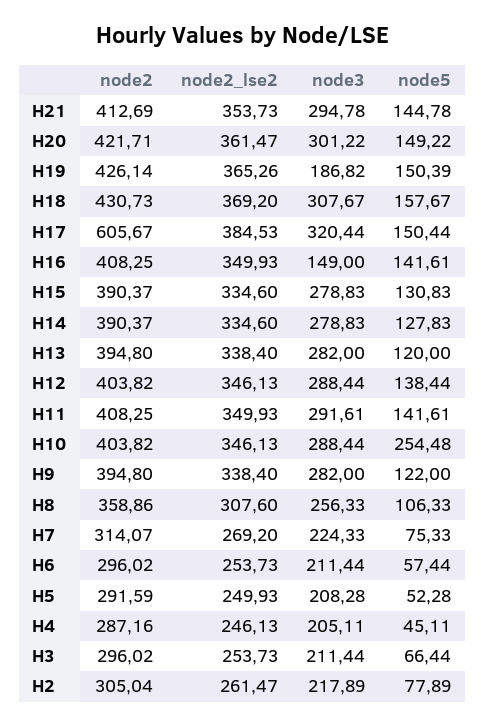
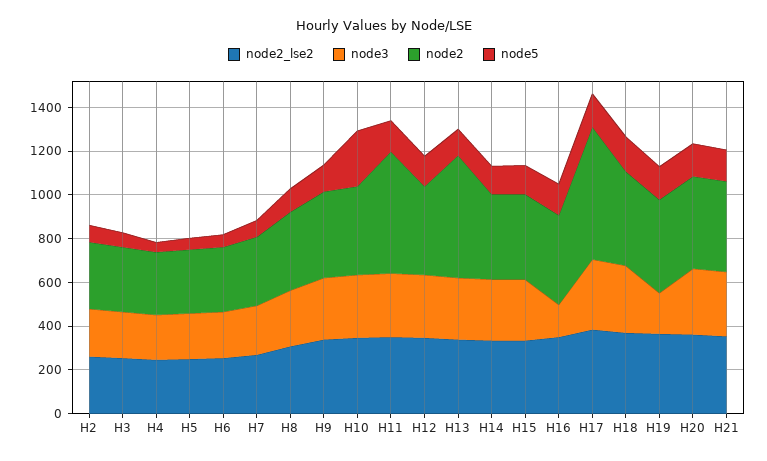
node2, H13: 394.8 -> 550
node2, H11: 408.25 -> 550

